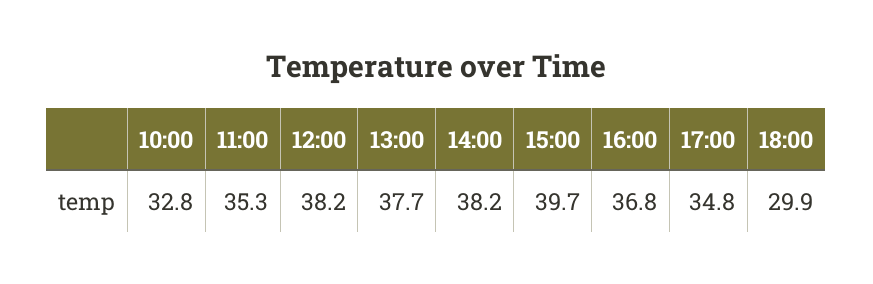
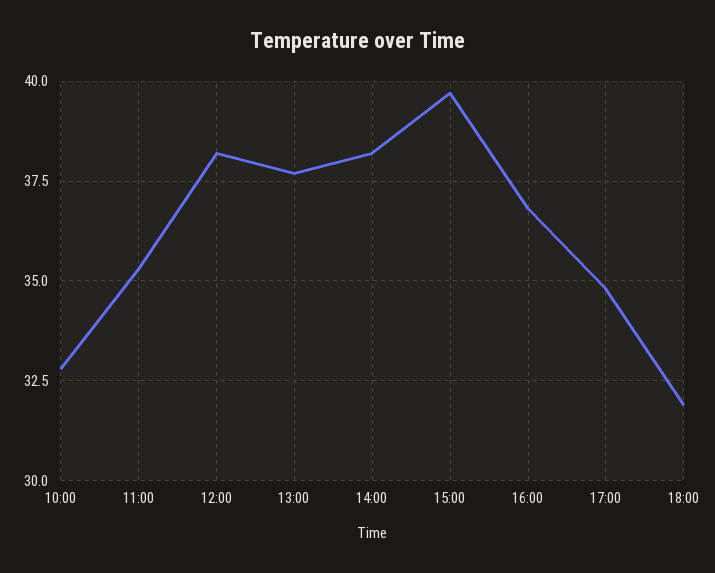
18:00: 29.9 -> 32

